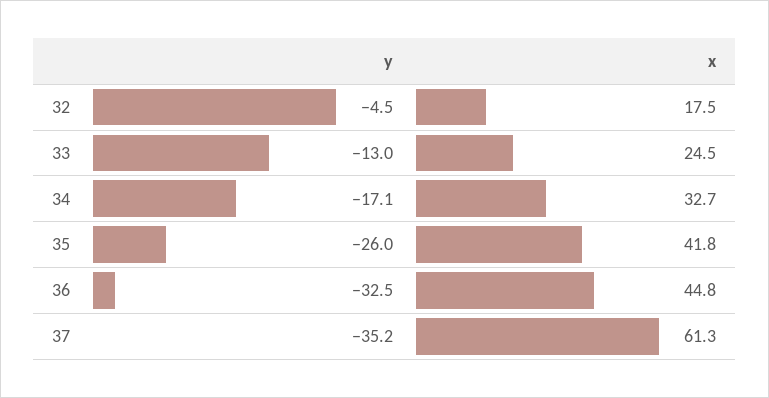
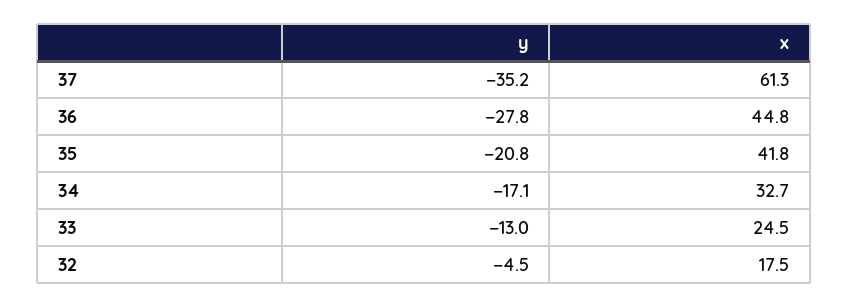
y, 35: -26 -> -20.8
y, 36: -32.5 -> -27.8

